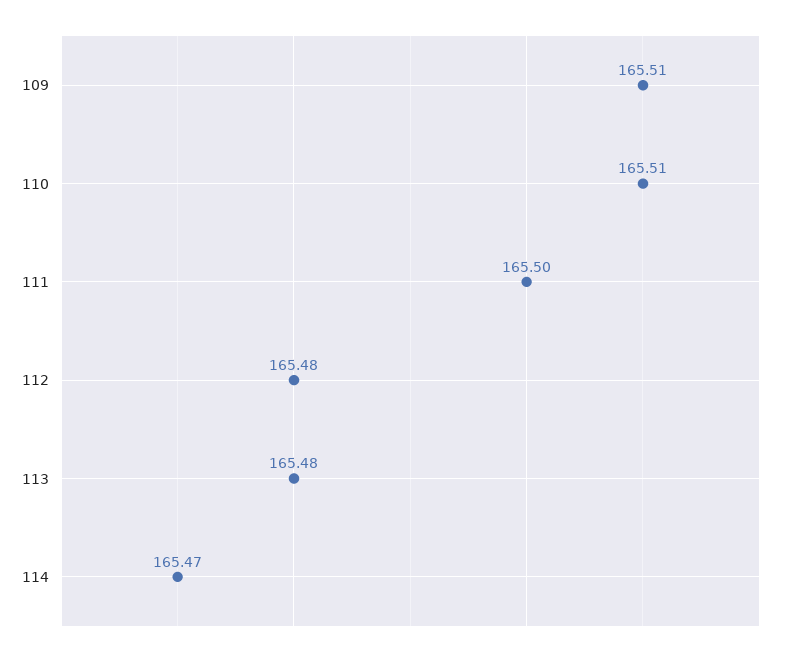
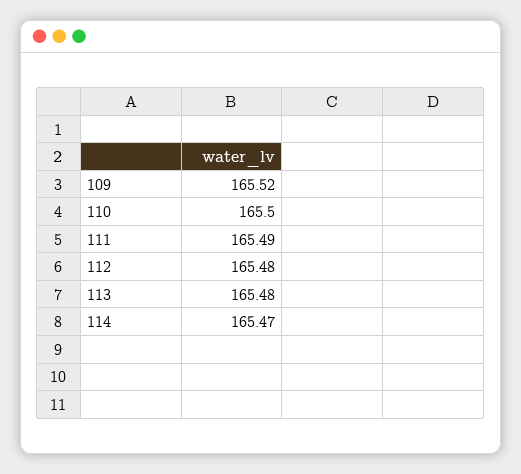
109: 165.51 -> 165.52
110: 165.51 -> 165.5
111: 165.5 -> 165.49

